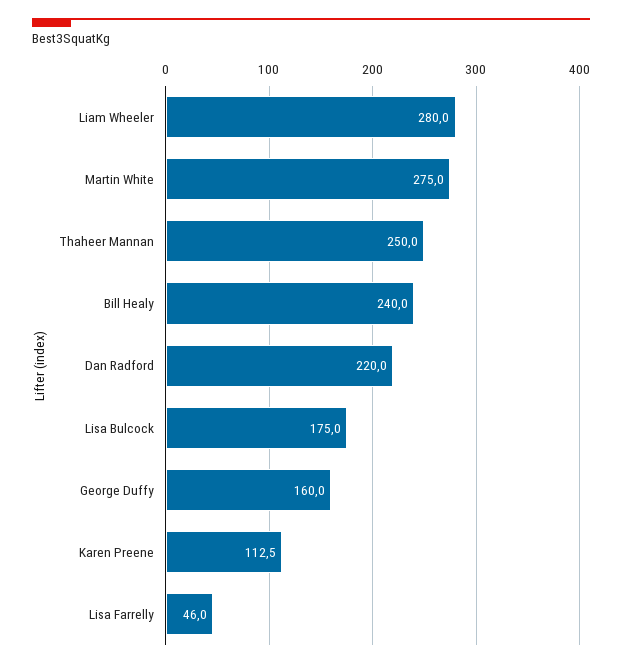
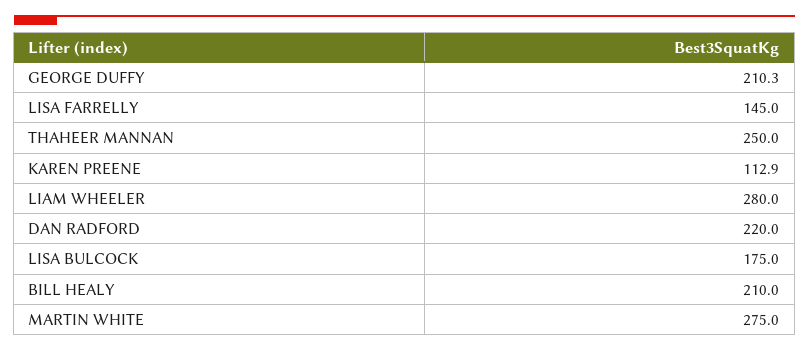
Bill Healy: 240 -> 210
George Duffy: 160 -> 210.3
Karen Preene: 112.5 -> 112.9
Lisa Farrelly: 46 -> 145

